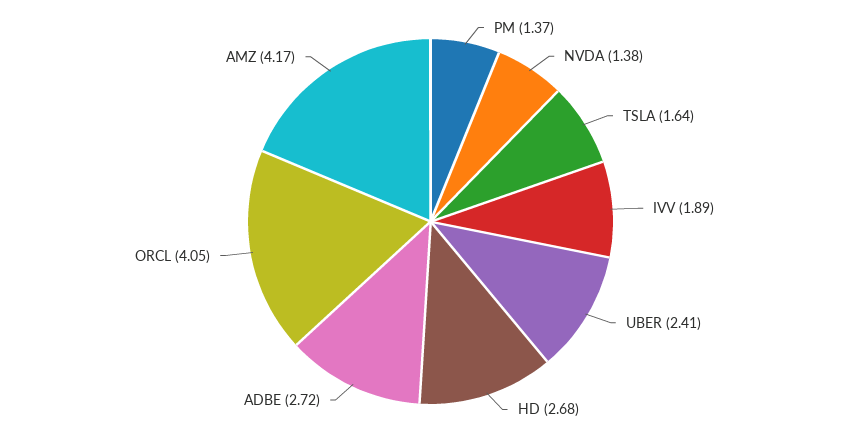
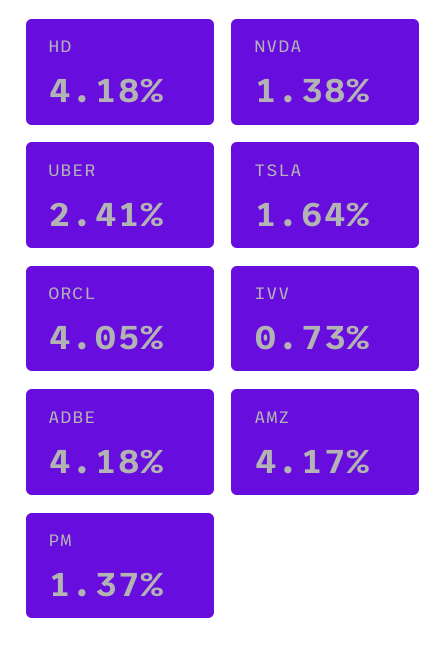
IVV: 1.89 -> 0.73
HD: 2.68 -> 4.18
ADBE: 2.72 -> 4.18

